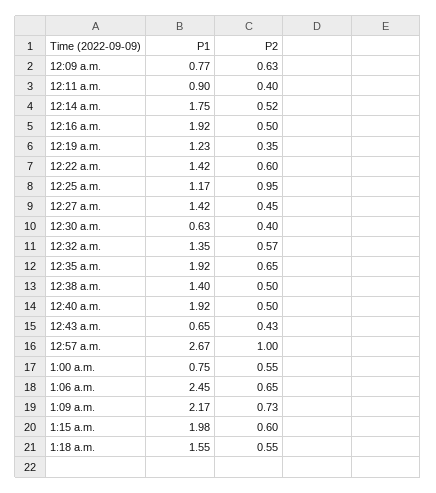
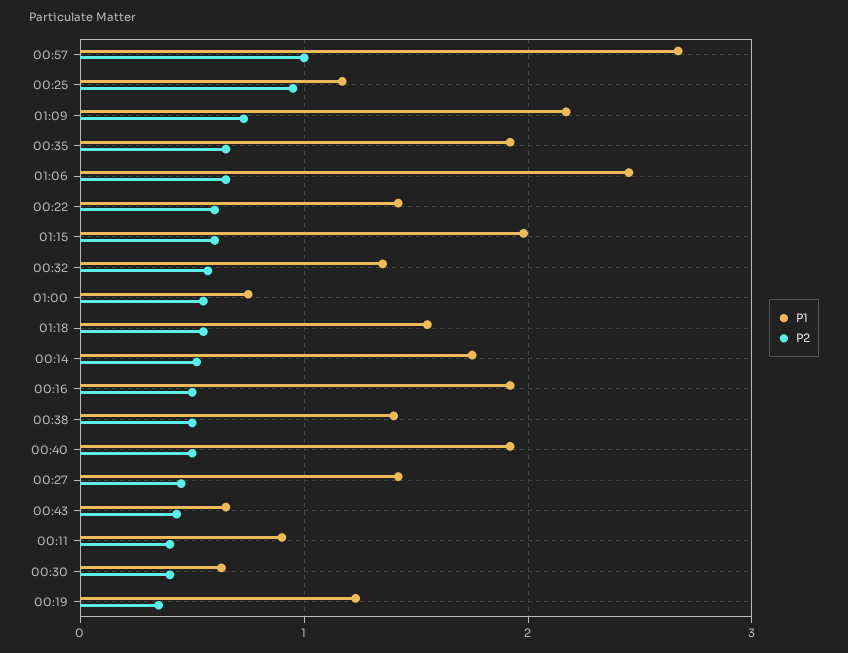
P1, 12:09 a.m.: 0.77 -> none
P2, 12:09 a.m.: 0.63 -> none

